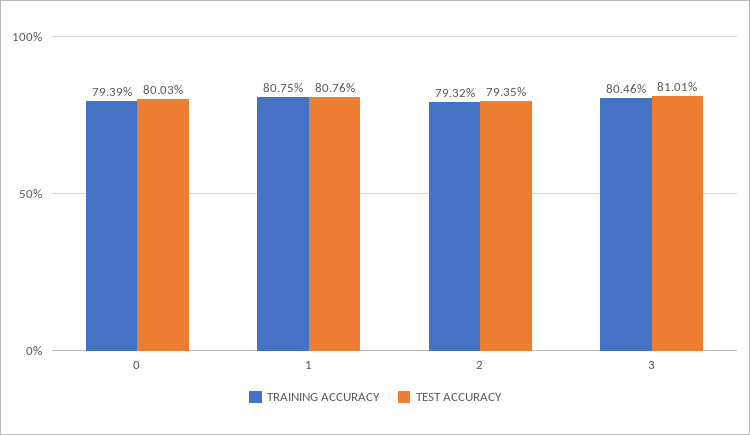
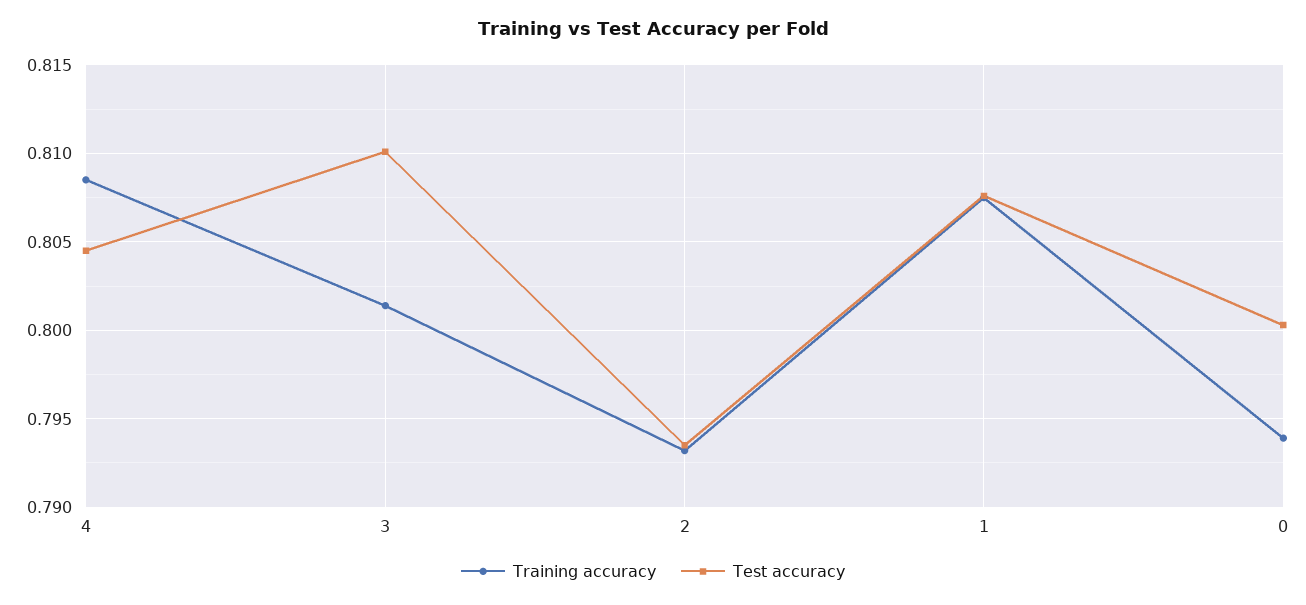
TRAINING ACCURACY, 3: 0.8046 -> 0.8015
TRAINING ACCURACY, 4: none -> 0.8085
TEST ACCURACY, 4: none -> 0.8045

